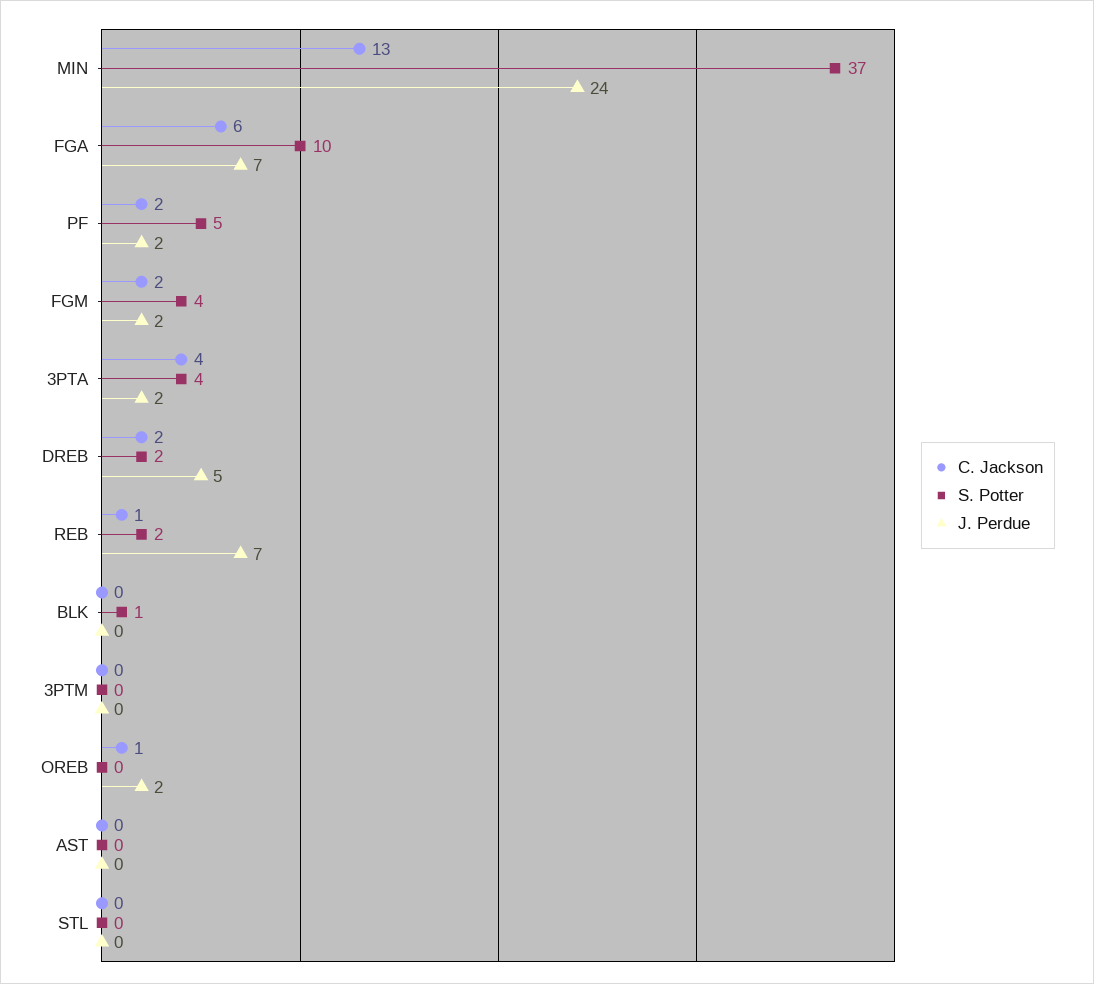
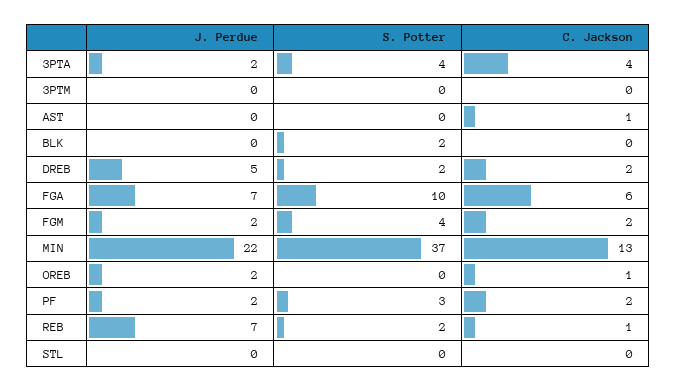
J. Perdue, MIN: 24 -> 22
S. Potter, PF: 5 -> 3
S. Potter, BLK: 1 -> 2
C. Jackson, AST: 0 -> 1

